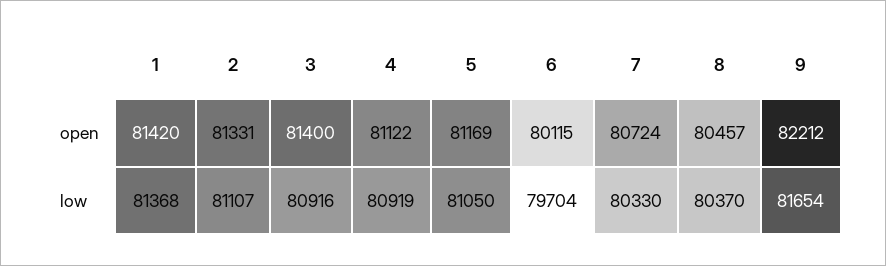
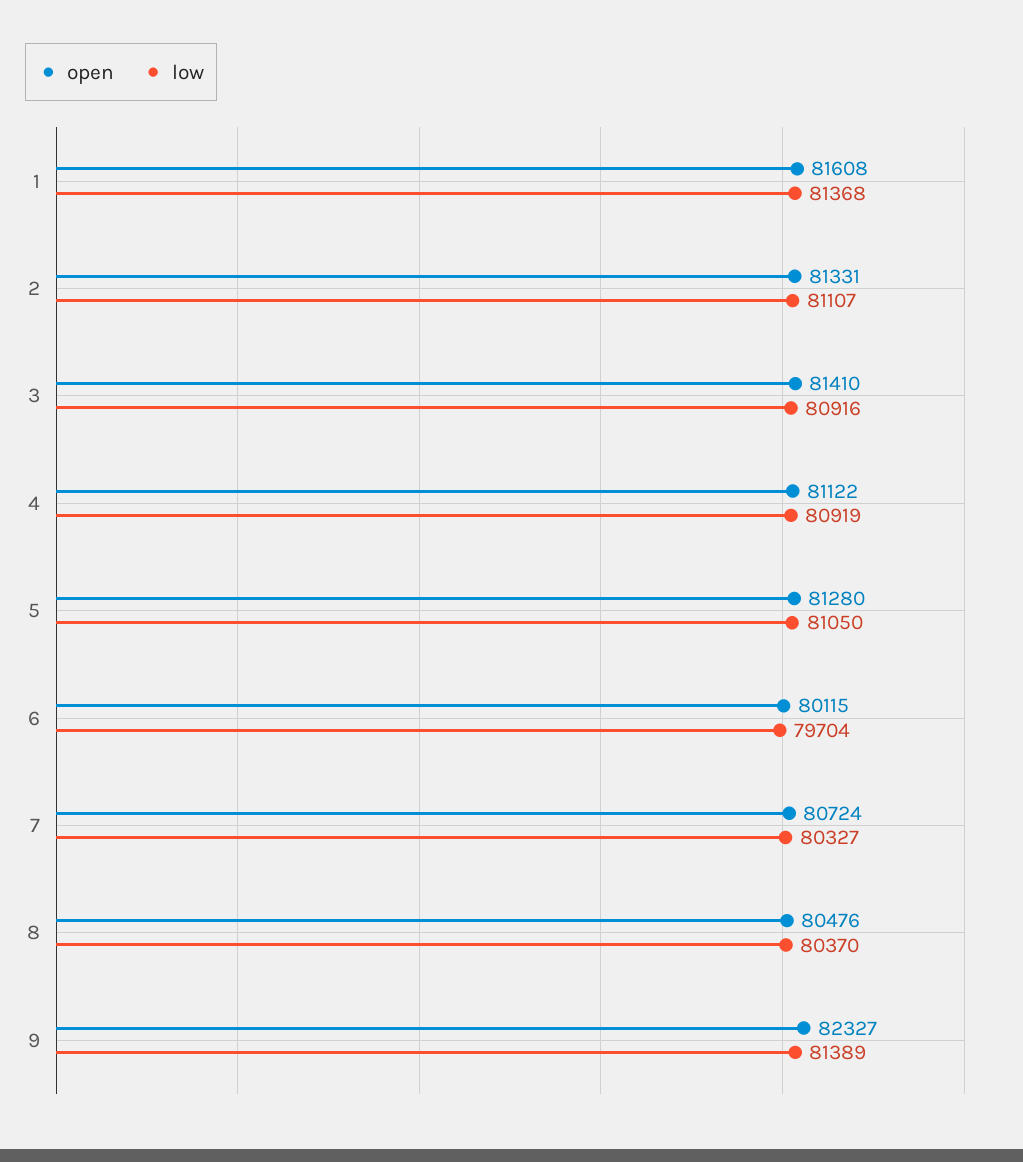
open, 1: 81420 -> 81608
open, 3: 81400 -> 81410
open, 5: 81169 -> 81280
open, 8: 80457 -> 80476
open, 9: 82212 -> 82327
low, 7: 80330 -> 80327
low, 9: 81654 -> 81389

